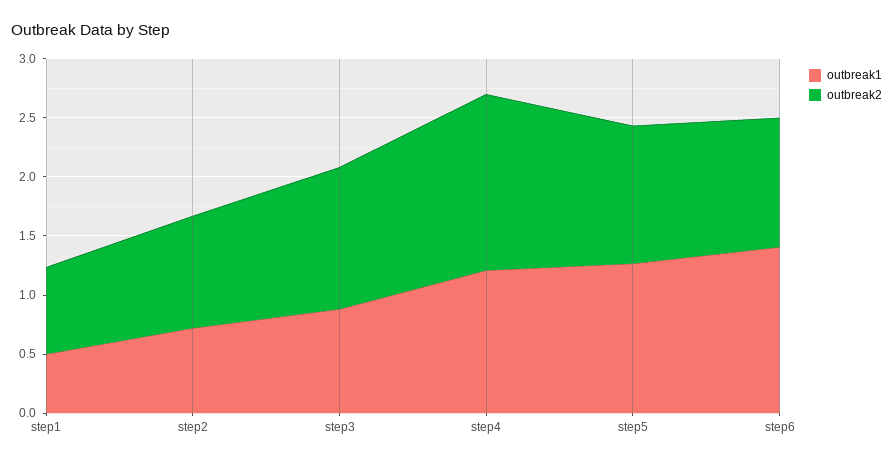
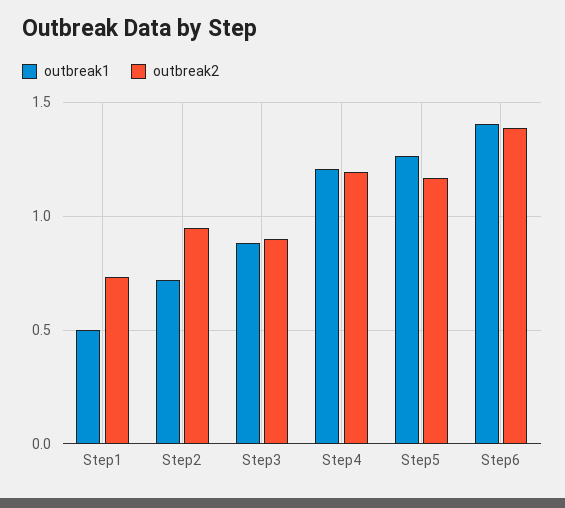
outbreak2, step3: 1.2 -> 0.9
outbreak2, step4: 1.5 -> 1.2
outbreak2, step6: 1.1 -> 1.4

